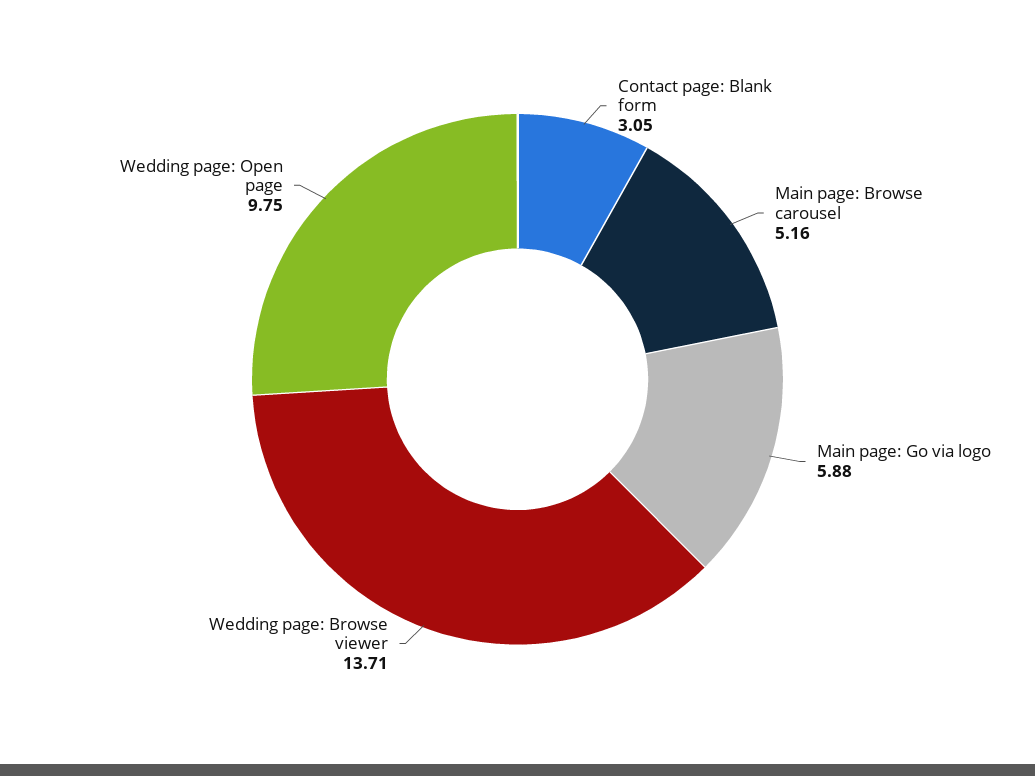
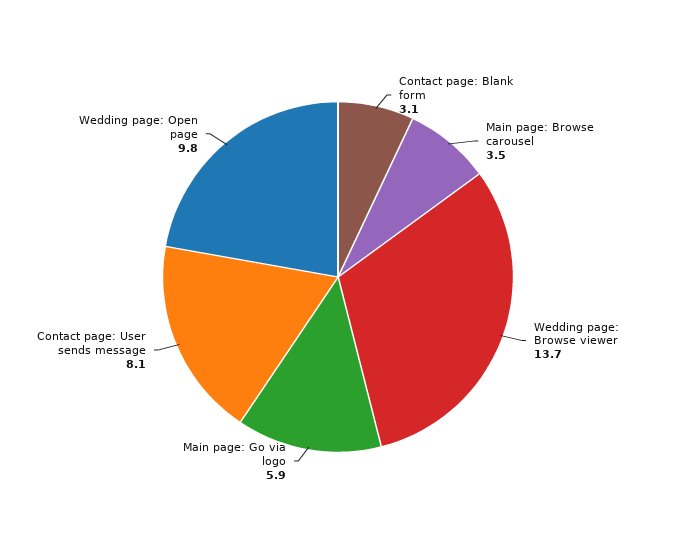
Main page: Browse carousel: 5.16 -> 3.5
Contact page: User sends message: none -> 8.1

